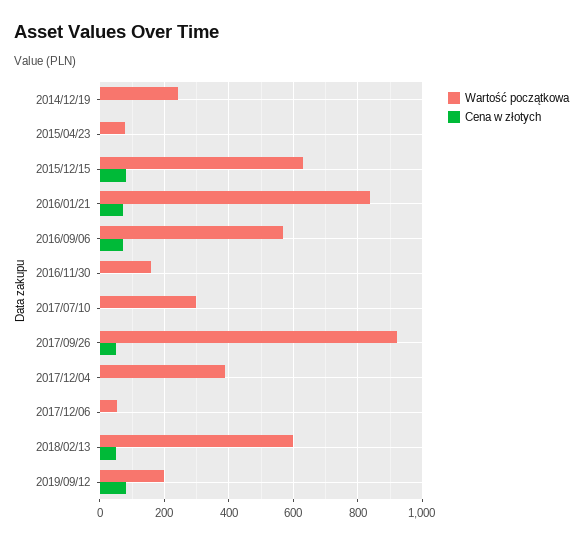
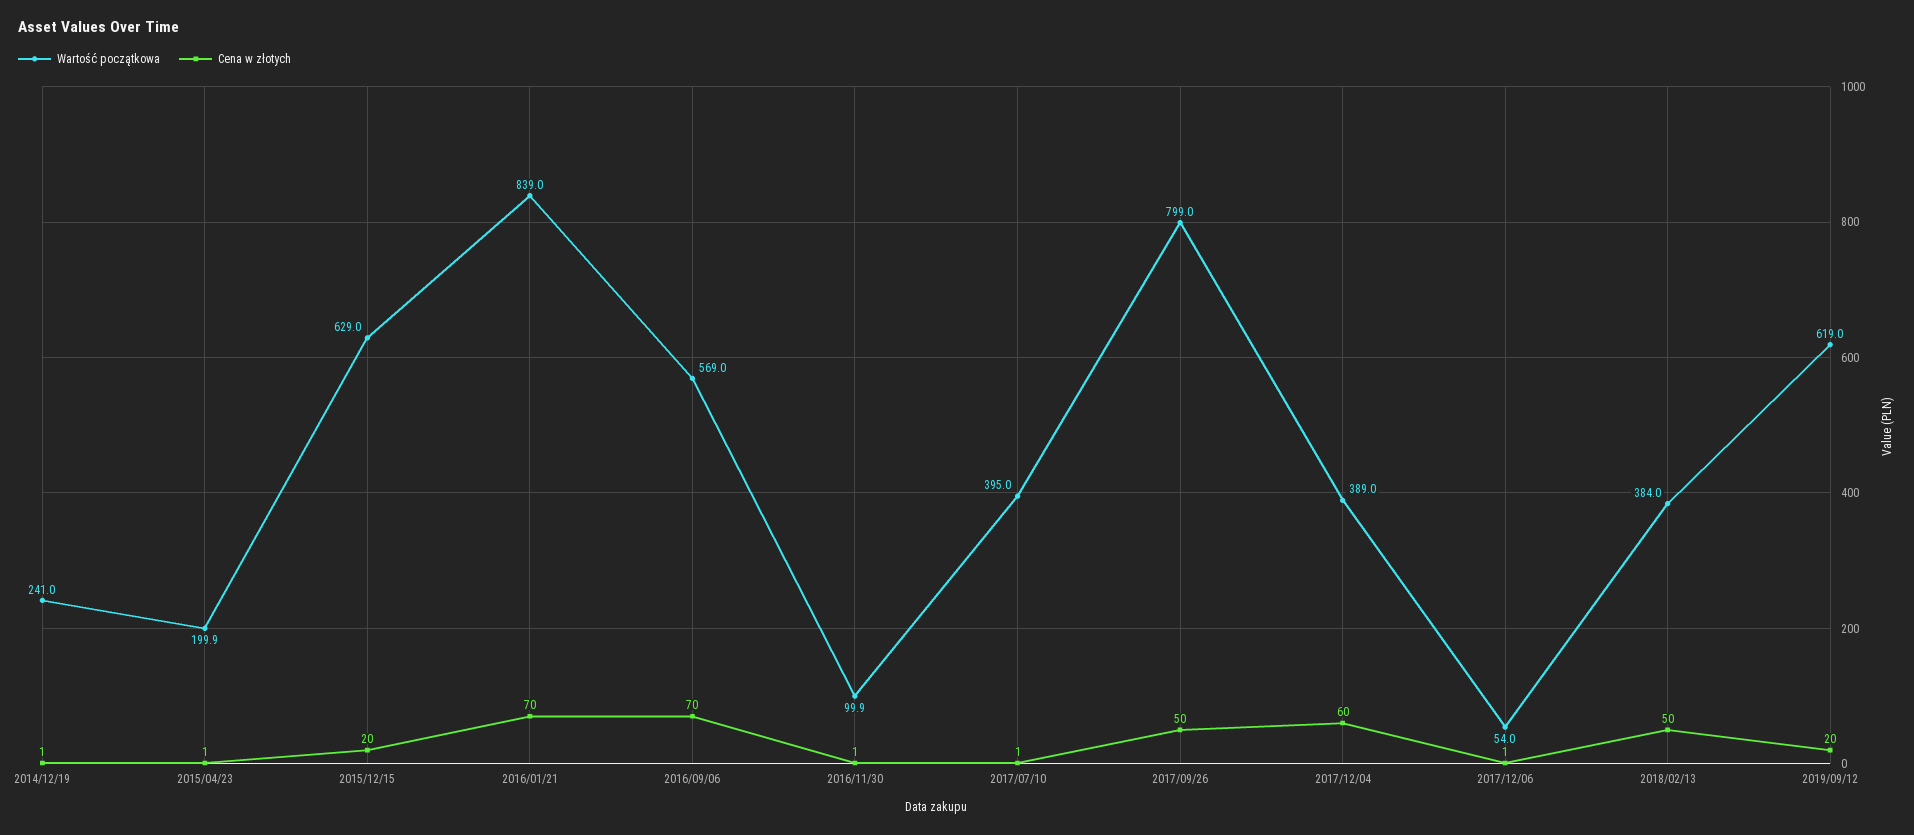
Wartość początkowa, 2015/04/23: 80 -> 199.9
Cena w złotych, 2015/12/15: 80 -> 20
Wartość początkowa, 2016/11/30: 160 -> 99.9
Wartość początkowa, 2017/07/10: 300 -> 395
Wartość początkowa, 2017/09/26: 920 -> 799
Cena w złotych, 2017/12/04: 0 -> 60
Wartość początkowa, 2018/02/13: 600 -> 384
Wartość początkowa, 2019/09/12: 200 -> 619
Cena w złotych, 2019/09/12: 80 -> 20

